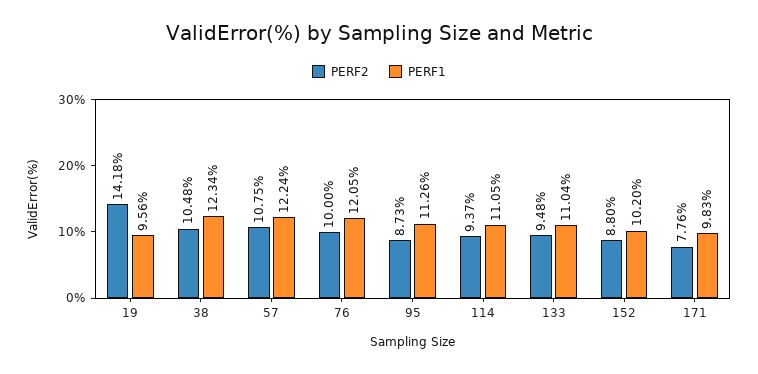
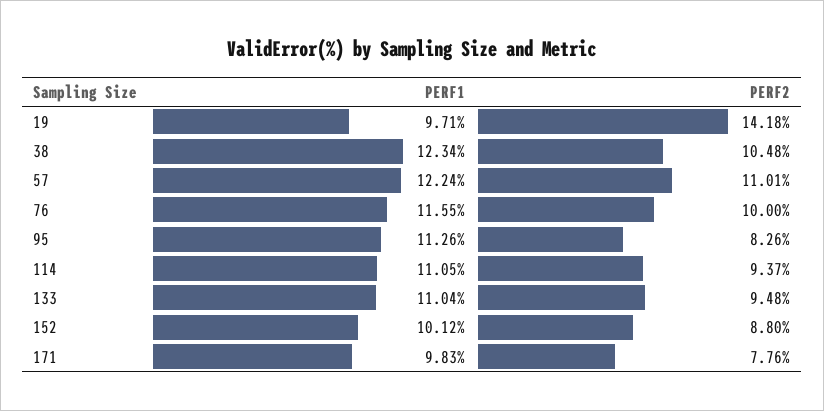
PERF1, 19: 9.56 -> 9.71
PERF2, 57: 10.75 -> 11.01
PERF1, 76: 12.05 -> 11.55
PERF2, 95: 8.73 -> 8.26
PERF1, 152: 10.2 -> 10.12

